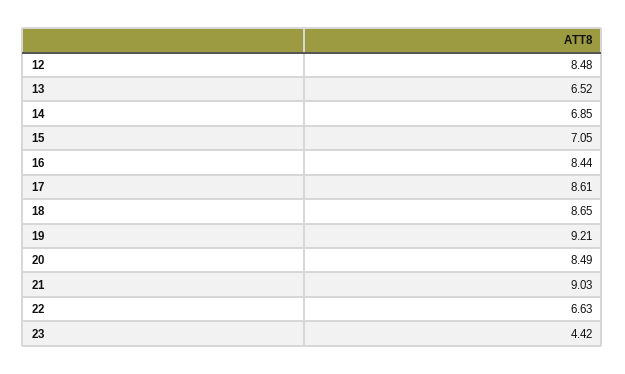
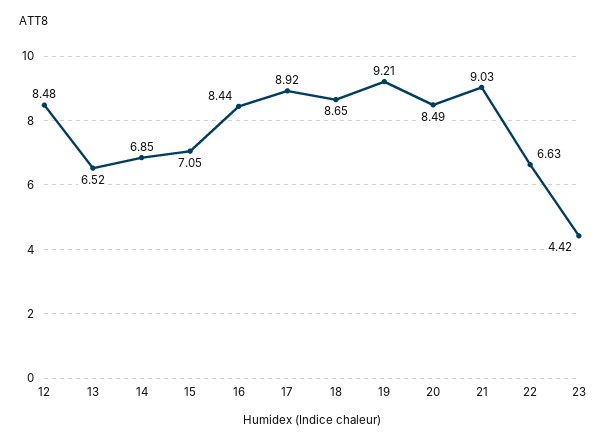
17: 8.61 -> 8.92

